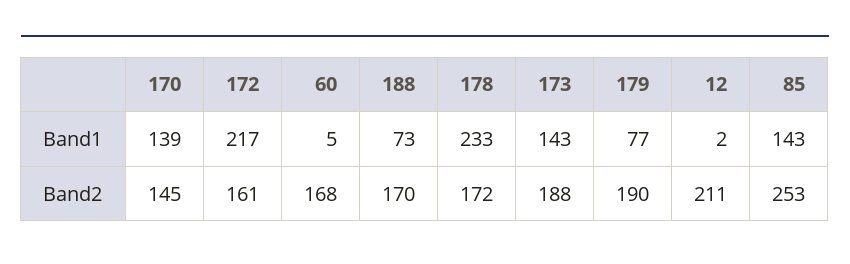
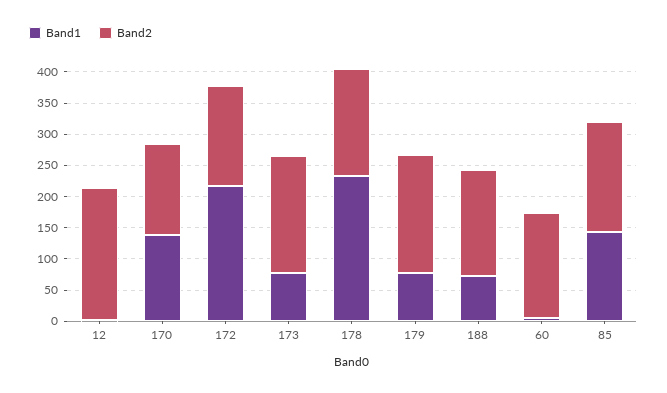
Band1, 173: 143 -> 75
Band2, 85: 253 -> 175

